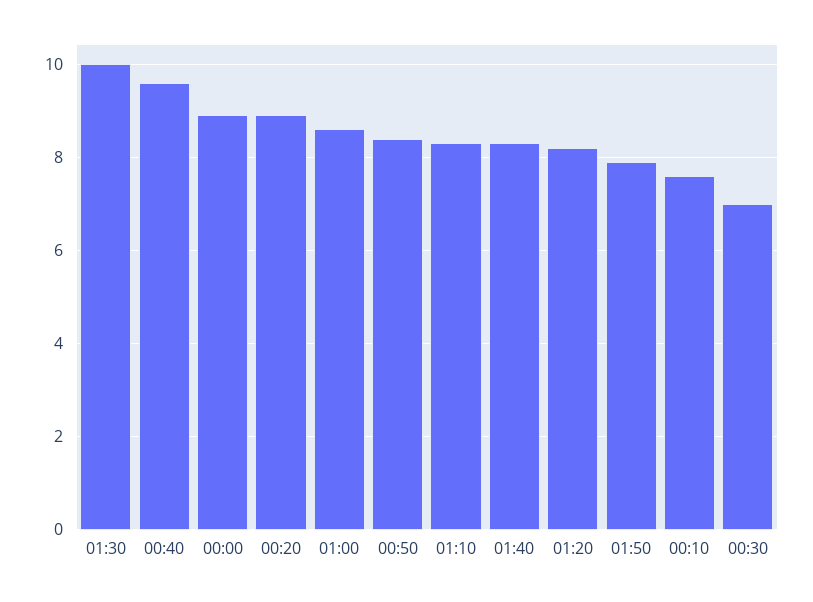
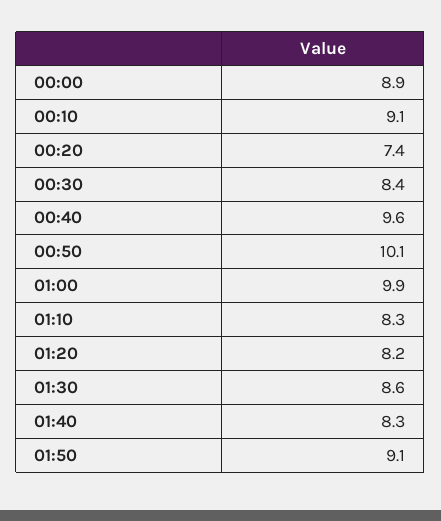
01:30: 10 -> 8.6
00:20: 9 -> 7.4
01:00: 8.5 -> 9.9
00:50: 8.5 -> 10.1
01:50: 8 -> 9.1
00:10: 7.5 -> 9.1
00:30: 7 -> 8.4

